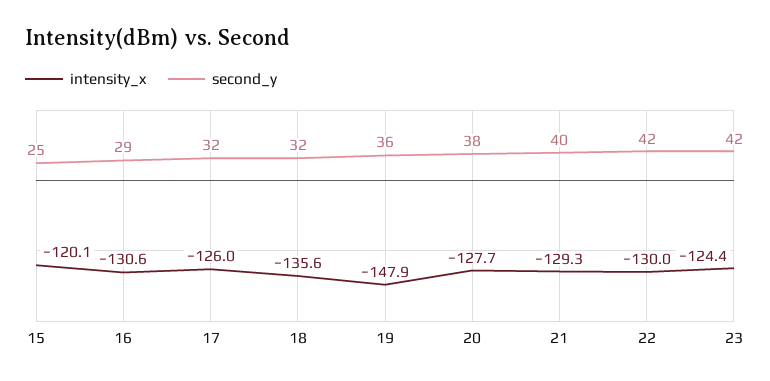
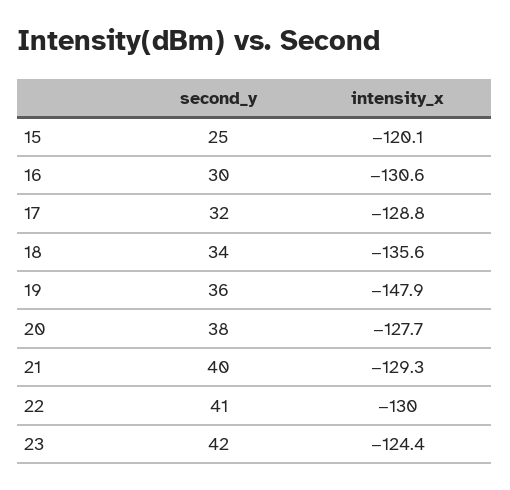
second_y, 16: 29 -> 30
intensity_x, 17: -126 -> -128.8
second_y, 18: 32 -> 34
second_y, 22: 42 -> 41

